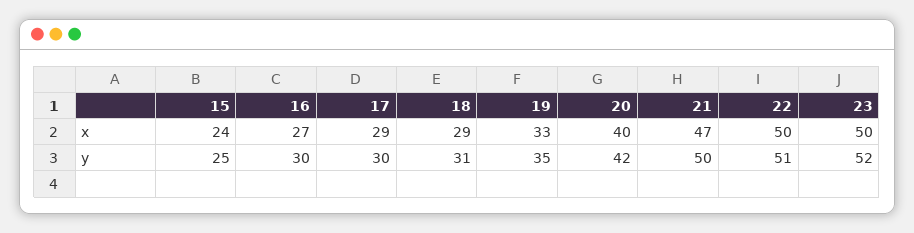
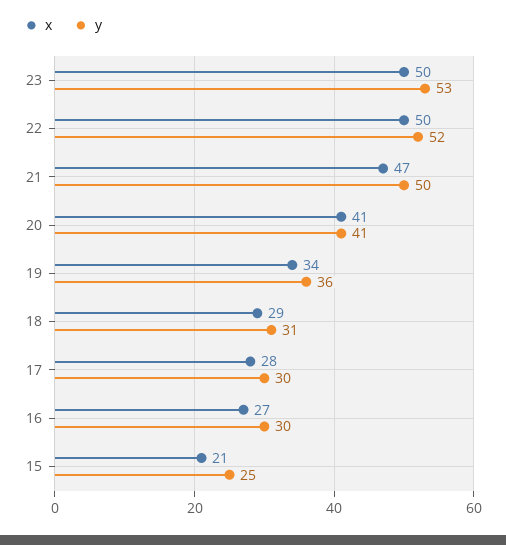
x, 15: 24 -> 21
x, 17: 29 -> 28
x, 19: 33 -> 34
x, 20: 40 -> 41
y, 19: 35 -> 36
y, 20: 42 -> 41
y, 22: 51 -> 52
y, 23: 52 -> 53

